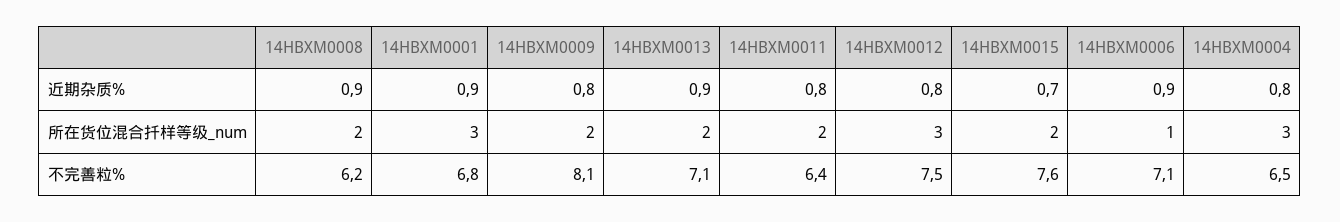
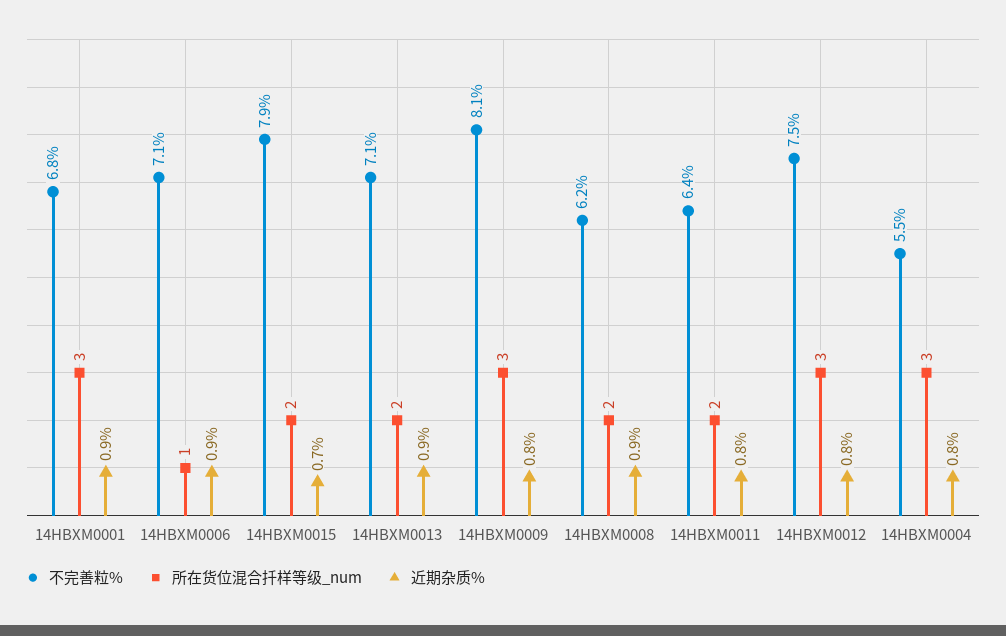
所在货位混合扦样等级_num, 14HBXM0009: 2 -> 3
不完善粒%, 14HBXM0015: 7.6 -> 7.9
不完善粒%, 14HBXM0004: 6.5 -> 5.5

